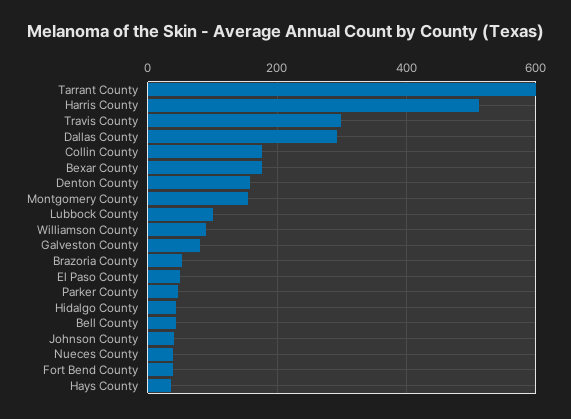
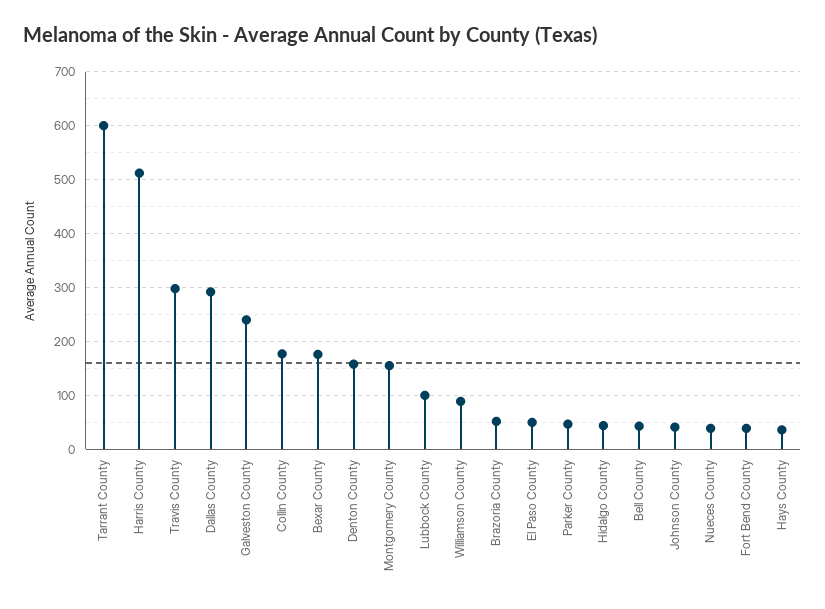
Galveston County: 80 -> 240

